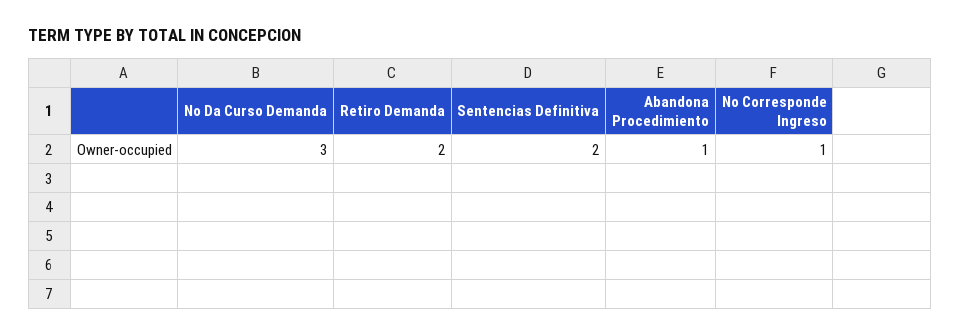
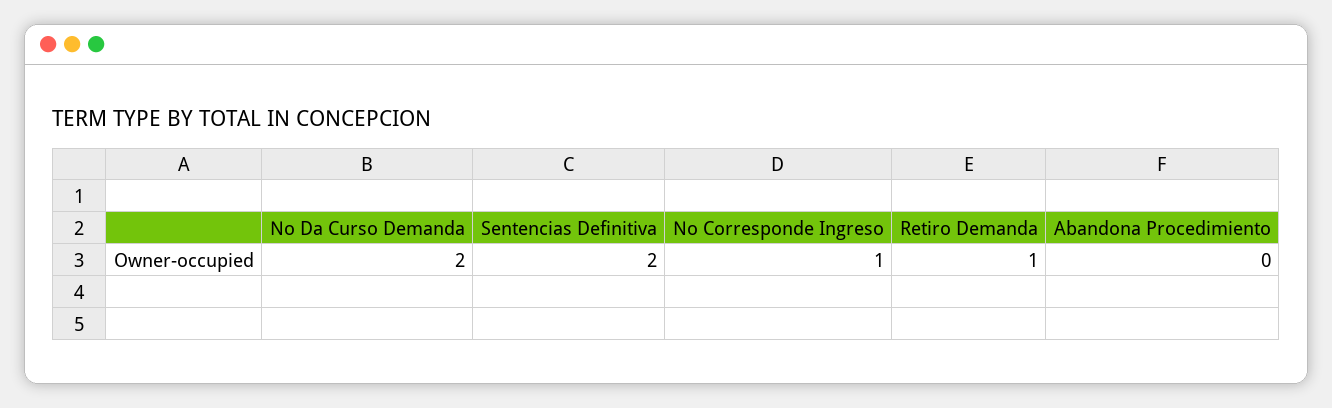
No Da Curso Demanda: 3 -> 2
Retiro Demanda: 2 -> 1
Abandona Procedimiento: 1 -> 0

